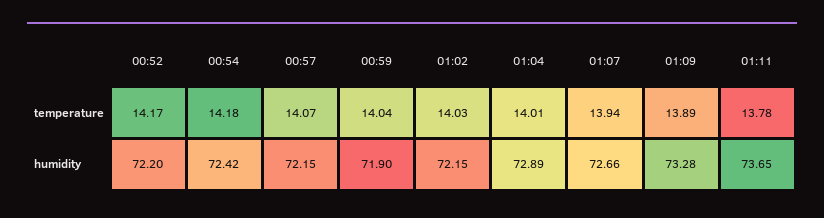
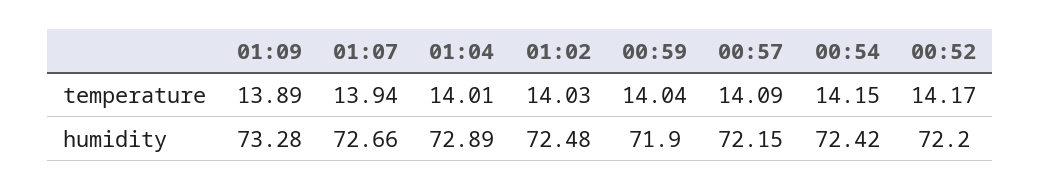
00:54, temperature: 14.18 -> 14.15
00:57, temperature: 14.07 -> 14.09
01:11, temperature: 13.78 -> none
01:02, humidity: 72.15 -> 72.48
01:11, humidity: 73.65 -> none

